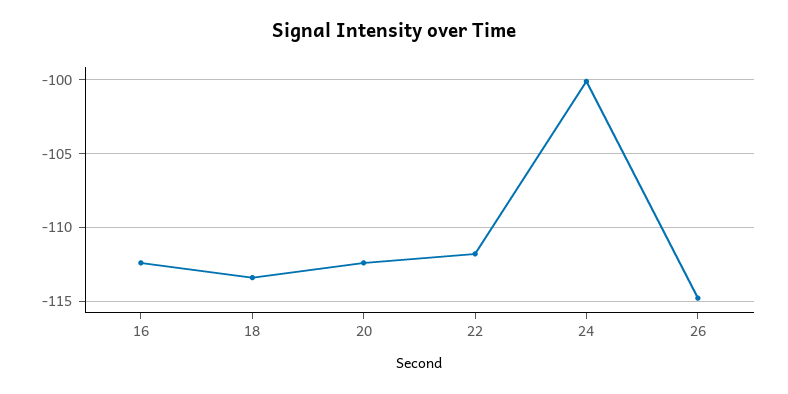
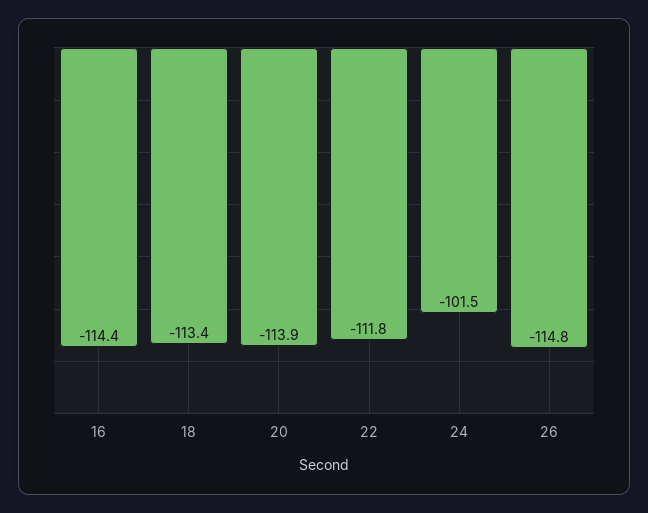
16: -112.5 -> -114.4
20: -112.5 -> -113.9
24: -100 -> -101.5

